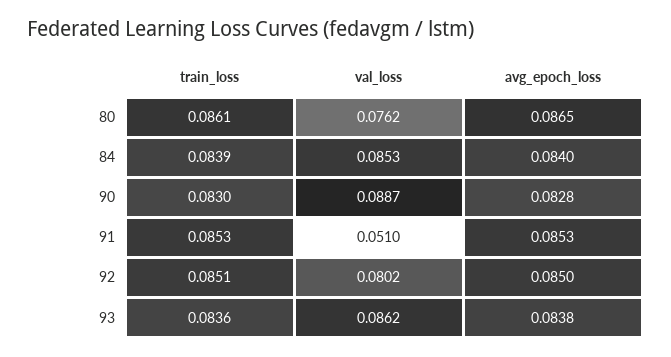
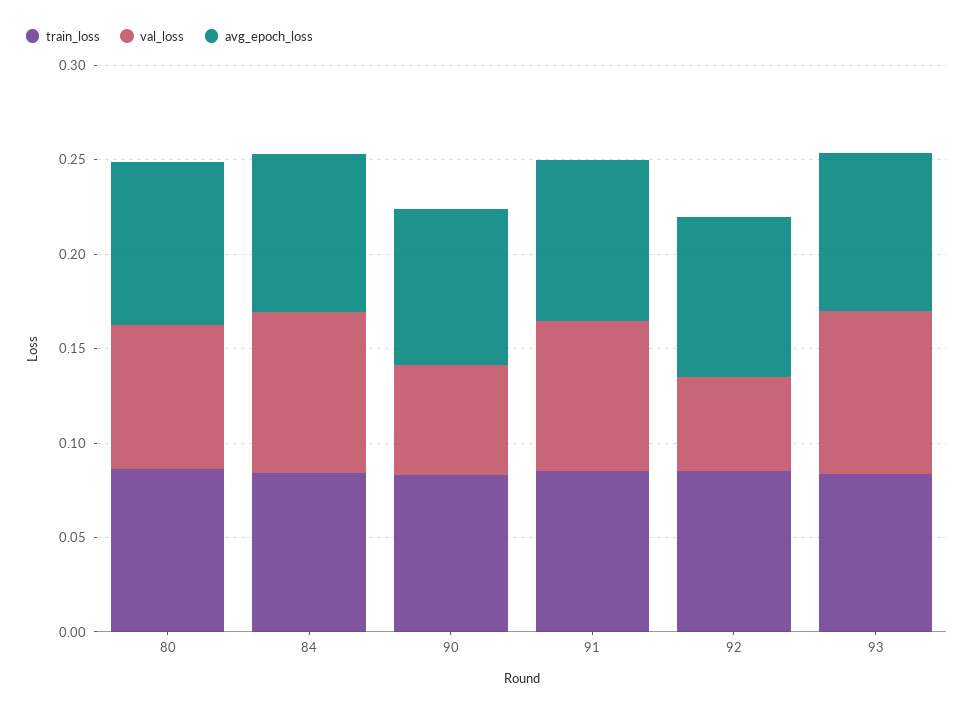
val_loss, 90: 0.0887 -> 0.06
val_loss, 91: 0.051 -> 0.08
val_loss, 92: 0.0802 -> 0.05

